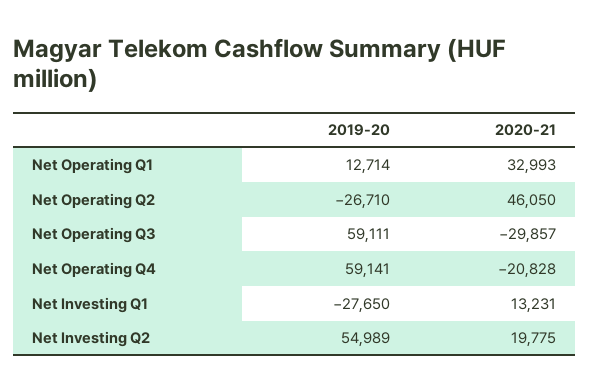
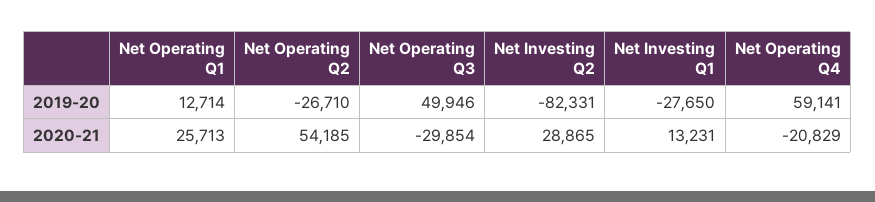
2020-21, Net Operating Q1: 32993 -> 25713
2020-21, Net Operating Q2: 46050 -> 54185
2019-20, Net Operating Q3: 59111 -> 49946
2020-21, Net Operating Q3: -29857 -> -29854
2020-21, Net Operating Q4: -20828 -> -20829
2019-20, Net Investing Q2: 54989 -> -82331
2020-21, Net Investing Q2: 19775 -> 28865

